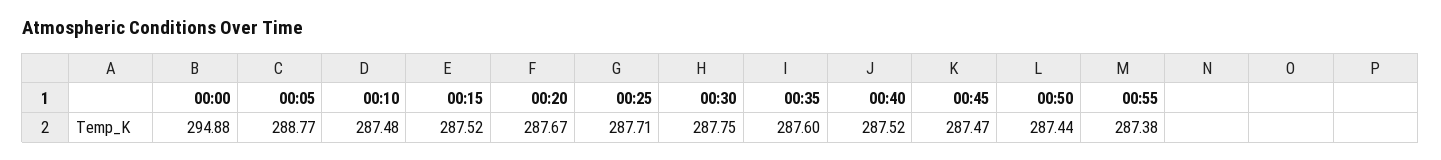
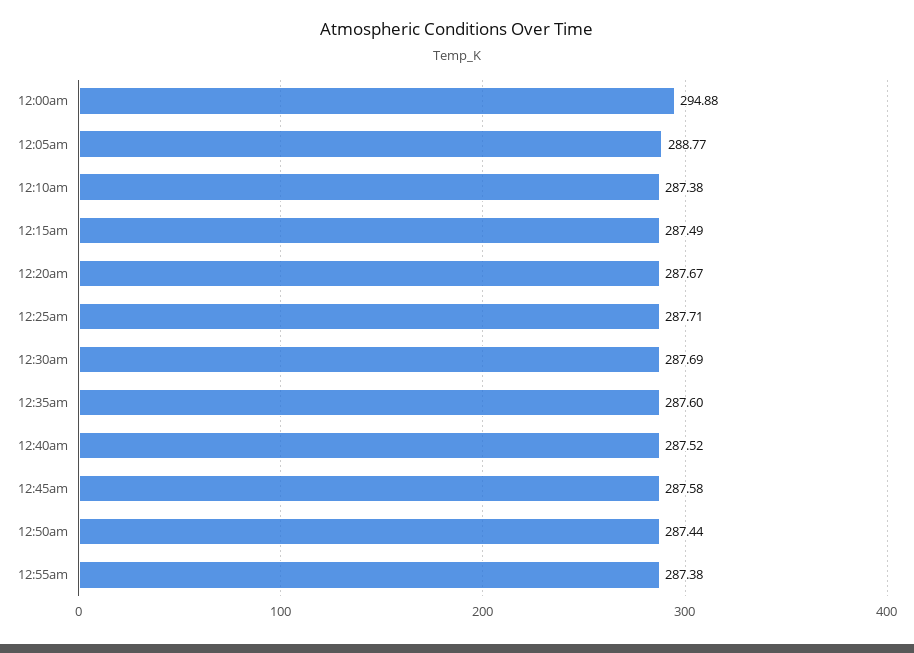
00:10: 287.48 -> 287.38
00:15: 287.52 -> 287.49
00:30: 287.75 -> 287.69
00:45: 287.47 -> 287.58

